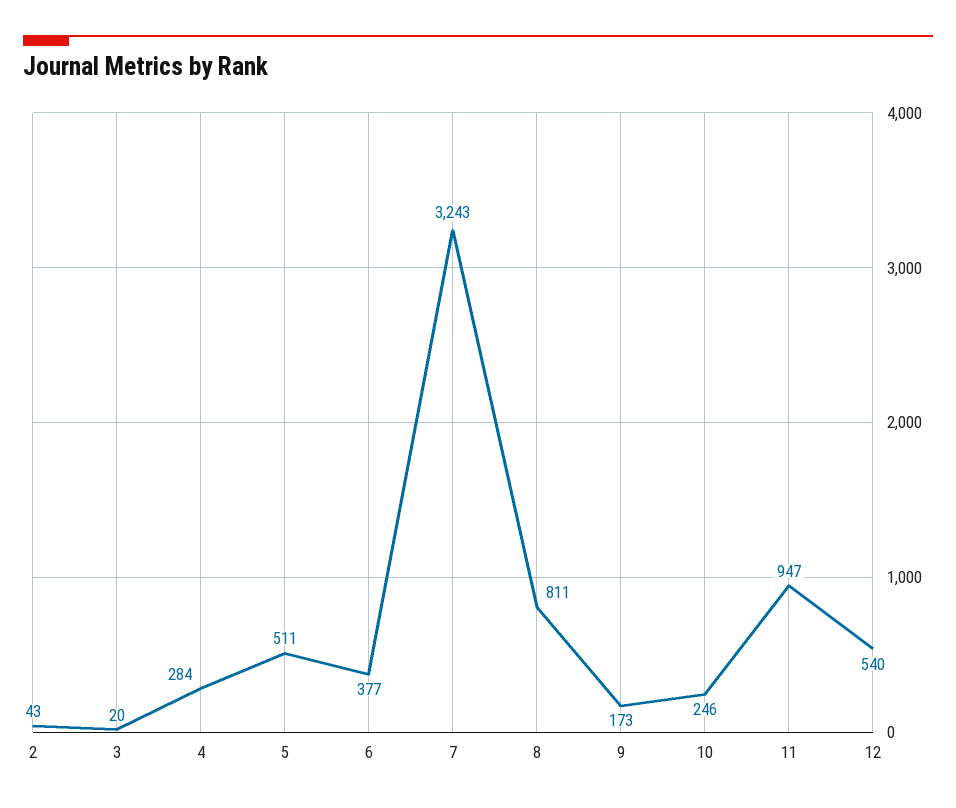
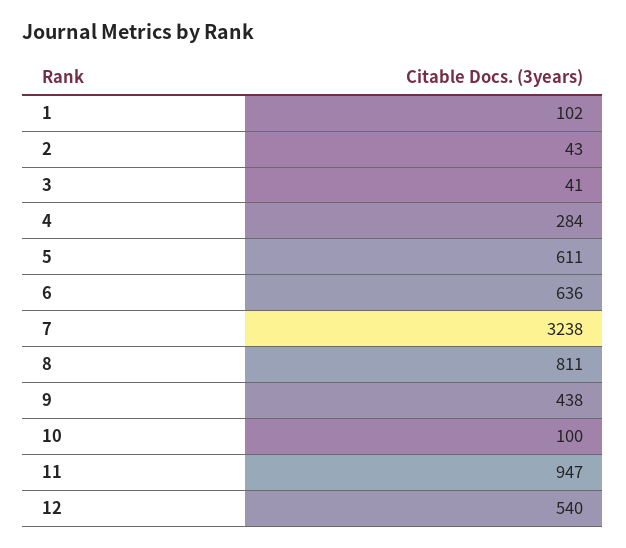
3: 20 -> 41
5: 511 -> 611
6: 377 -> 636
7: 3243 -> 3238
9: 173 -> 438
10: 246 -> 100
1: none -> 102

